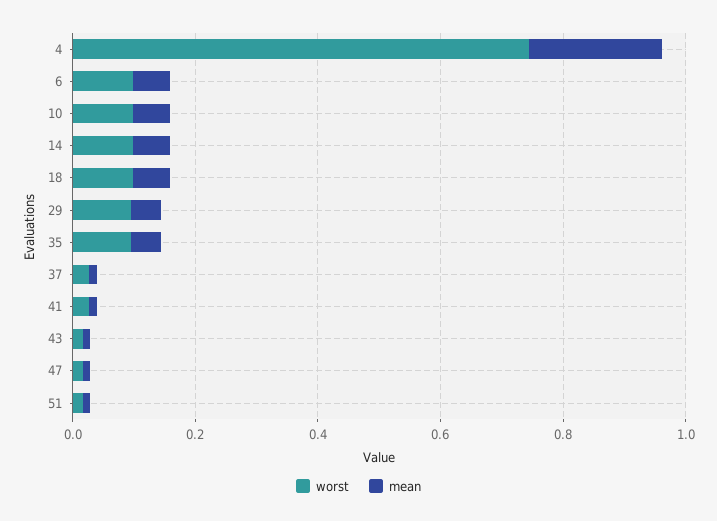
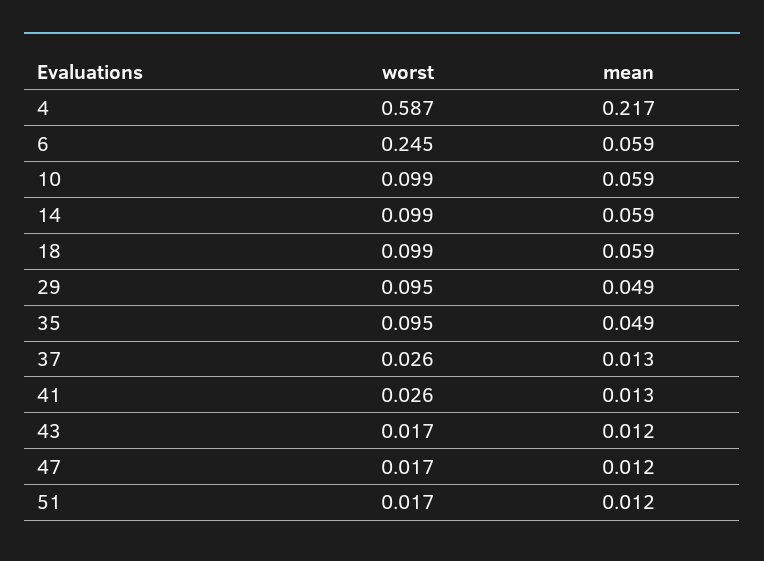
worst, 4: 0.75 -> 0.587
worst, 6: 0.1 -> 0.245

